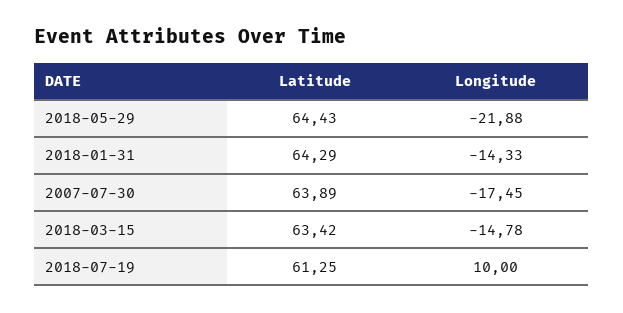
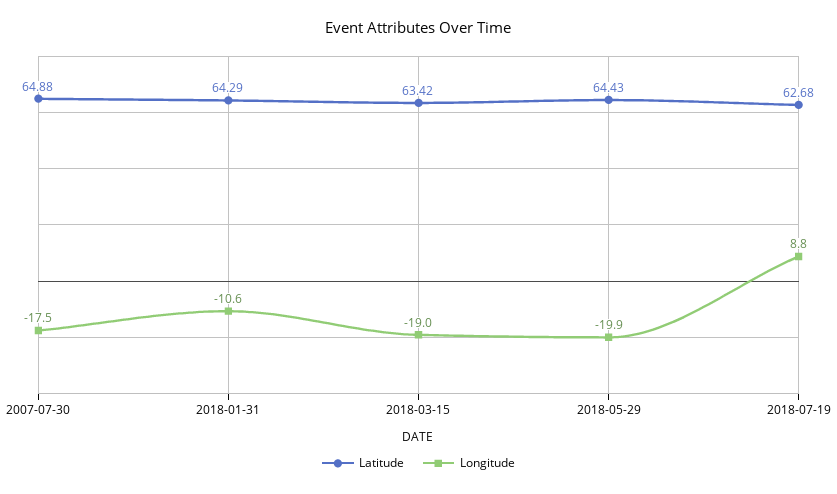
Longitude, 2018-05-29: -21.88 -> -19.9
Longitude, 2018-01-31: -14.33 -> -10.6
Latitude, 2007-07-30: 63.89 -> 64.88
Longitude, 2018-03-15: -14.78 -> -19
Latitude, 2018-07-19: 61.25 -> 62.68
Longitude, 2018-07-19: 10 -> 8.8

